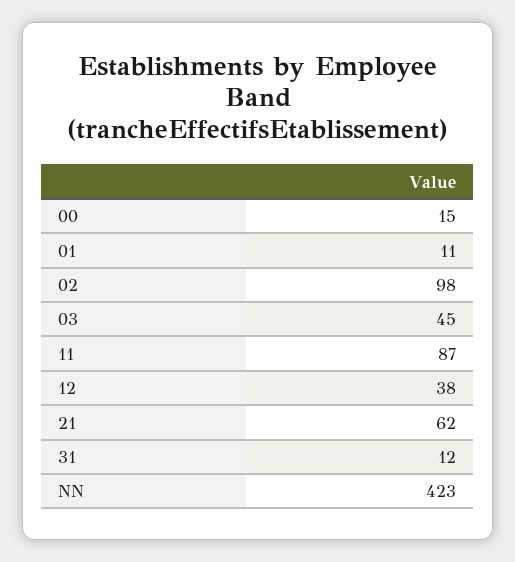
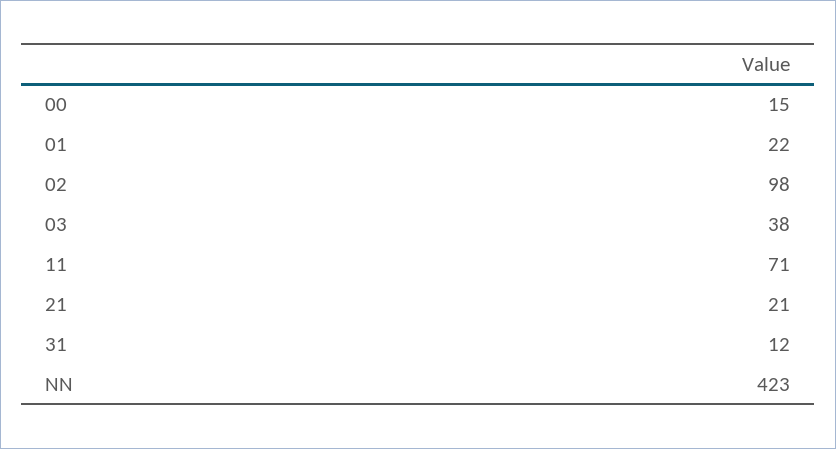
01: 11 -> 22
03: 45 -> 38
11: 87 -> 71
12: 38 -> none
21: 62 -> 21

